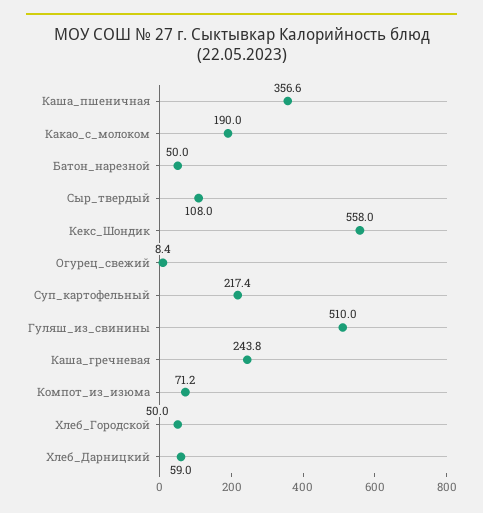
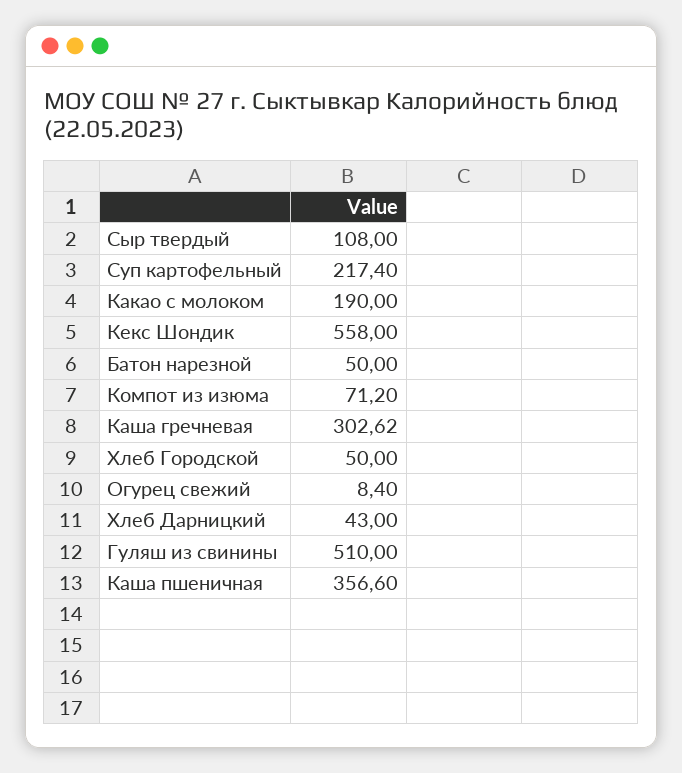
Каша_гречневая: 243.8 -> 302.62
Хлеб_Дарницкий: 59 -> 43

